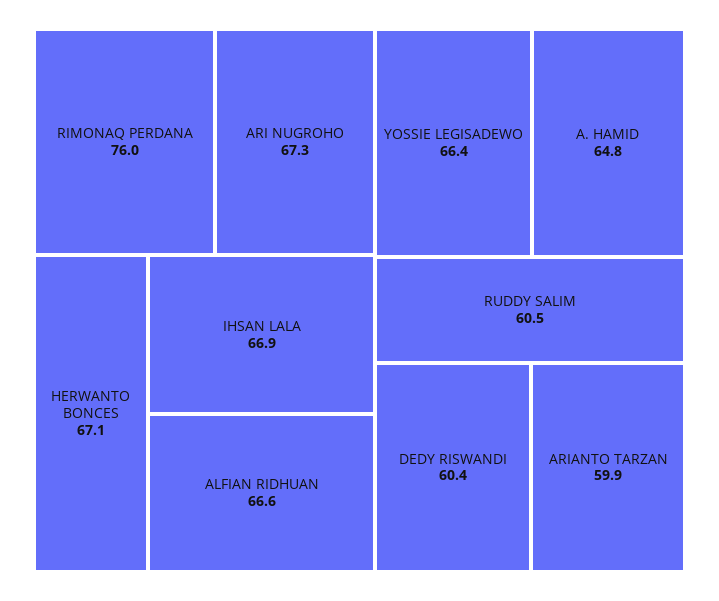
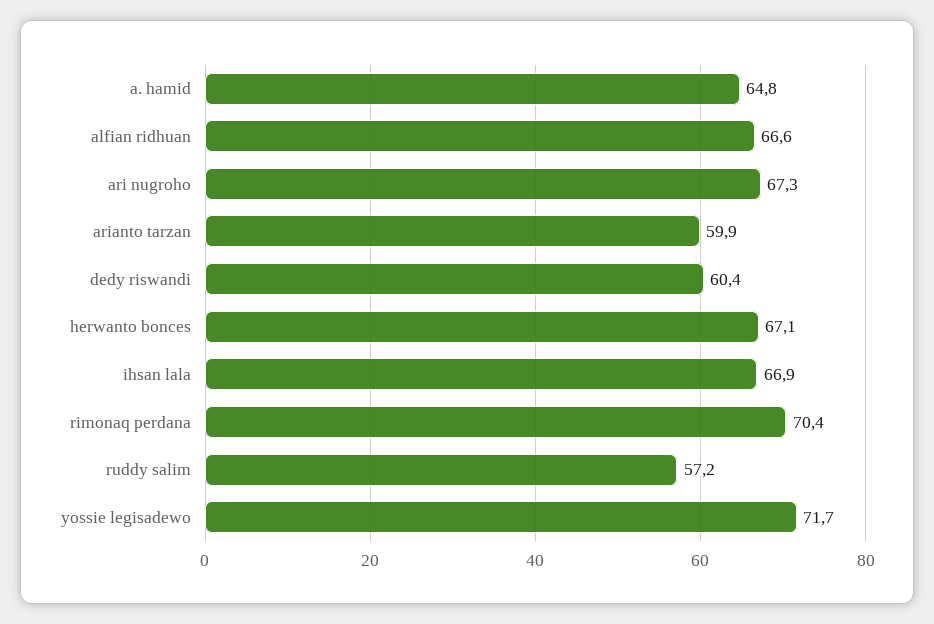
RIMONAQ PERDANA: 76 -> 70.4
YOSSIE LEGISADEWO: 66.4 -> 71.7
RUDDY SALIM: 60.5 -> 57.2

